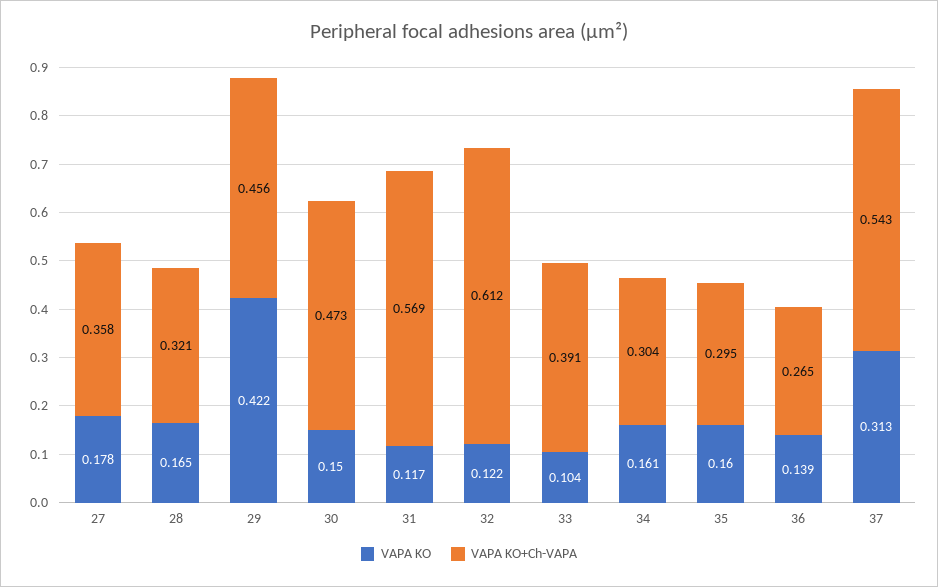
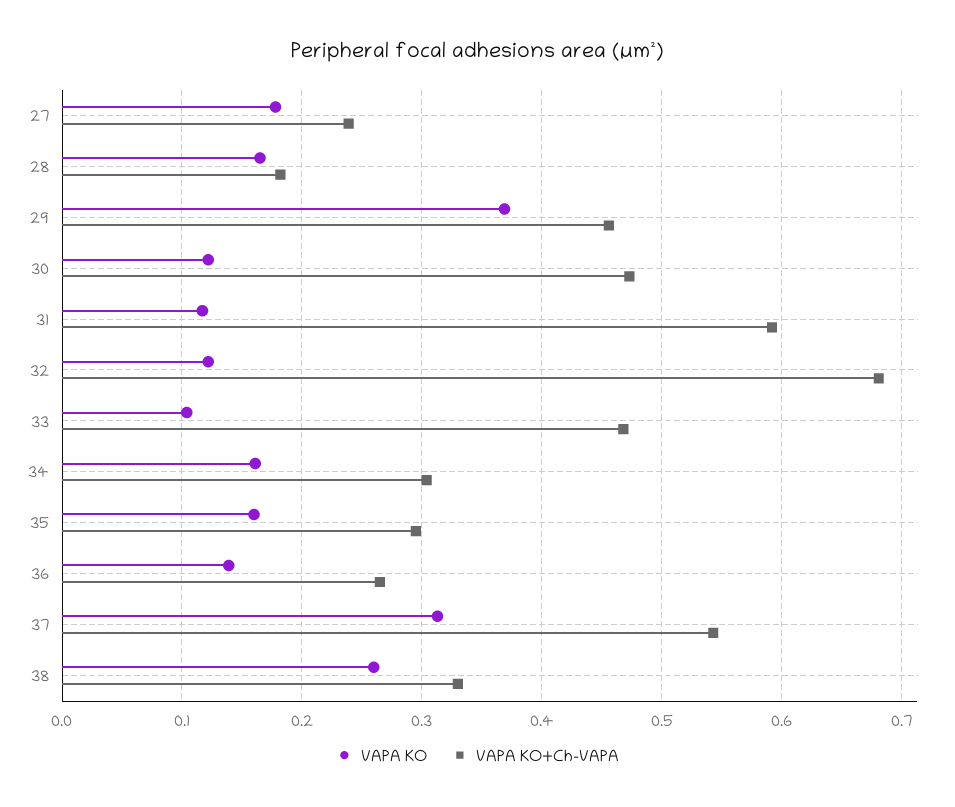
VAPA KO+Ch-VAPA, 27: 0.358 -> 0.24
VAPA KO+Ch-VAPA, 28: 0.321 -> 0.18
VAPA KO, 29: 0.422 -> 0.37
VAPA KO, 30: 0.15 -> 0.12
VAPA KO+Ch-VAPA, 31: 0.569 -> 0.59
VAPA KO+Ch-VAPA, 32: 0.612 -> 0.68
VAPA KO+Ch-VAPA, 33: 0.391 -> 0.47
VAPA KO, 38: none -> 0.26
VAPA KO+Ch-VAPA, 38: none -> 0.33

